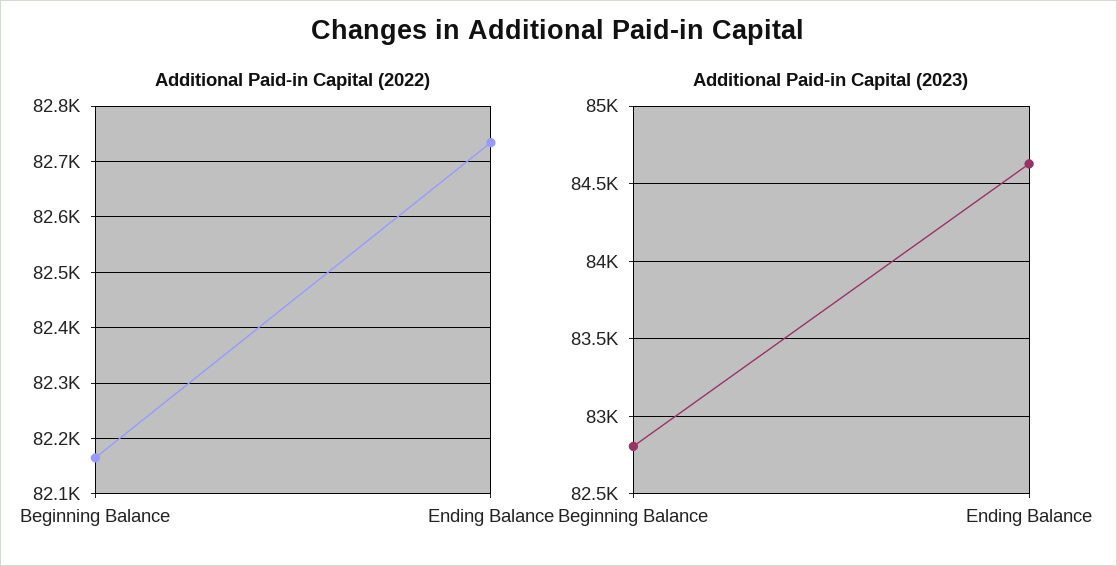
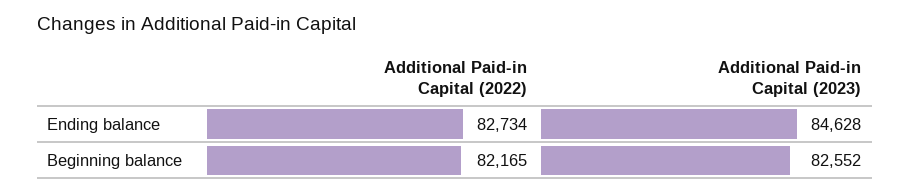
Additional Paid-in Capital (2023), Beginning Balance: 82800 -> 82552

